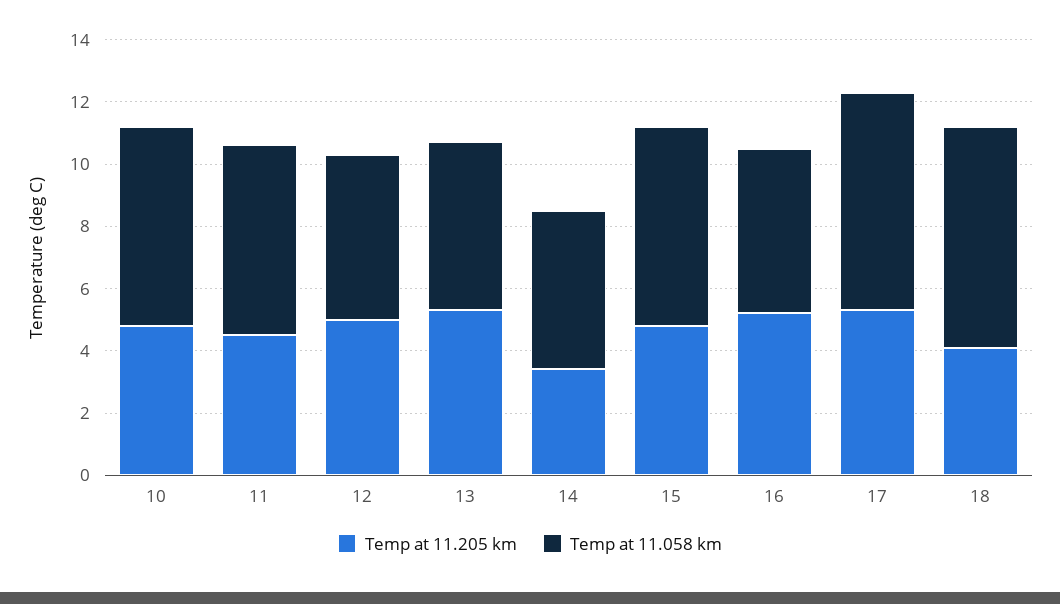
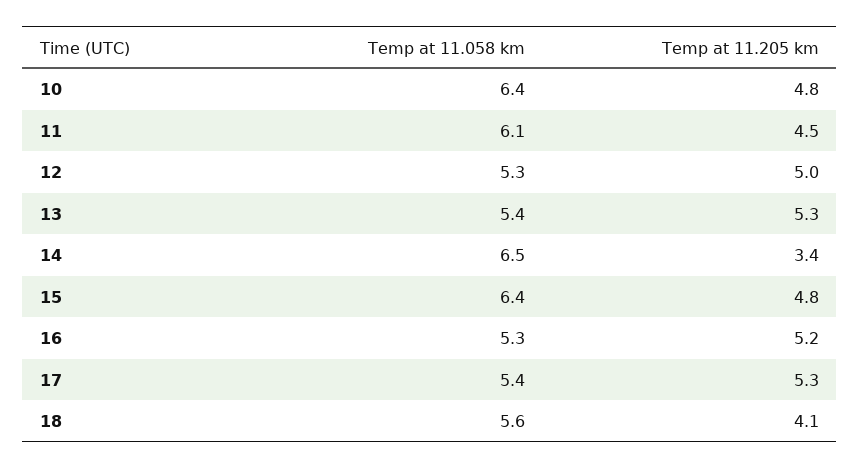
Temp at 11.058 km, 14: 5 -> 6.5
Temp at 11.058 km, 17: 7 -> 5.4
Temp at 11.058 km, 18: 7 -> 5.6

